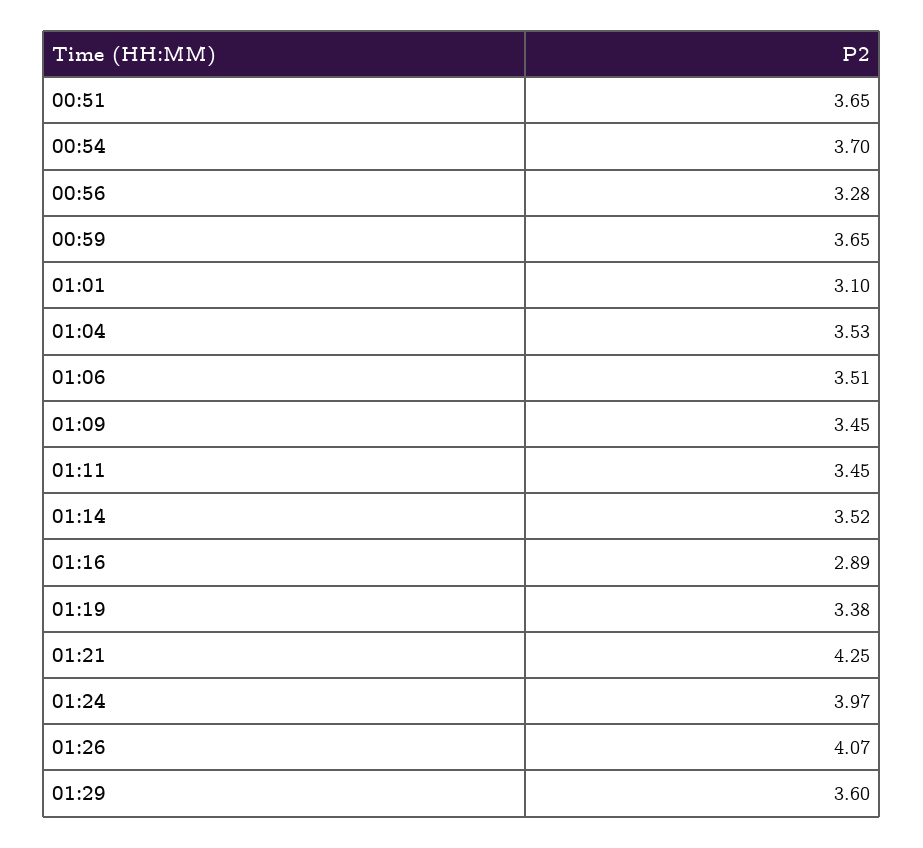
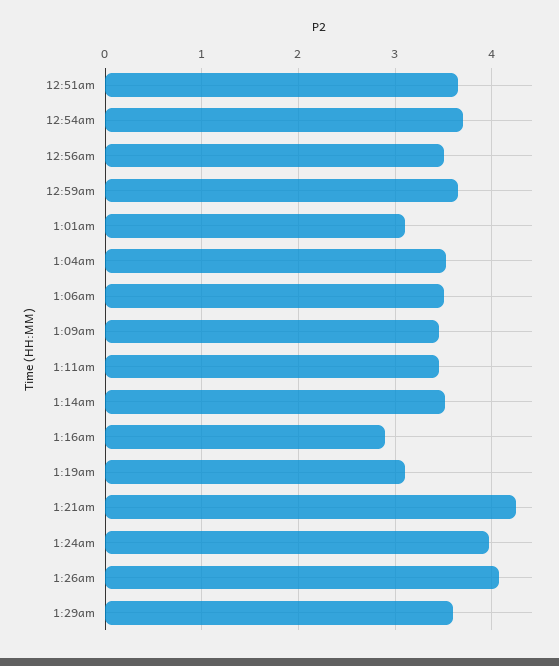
00:56: 3.28 -> 3.5
01:19: 3.38 -> 3.1

